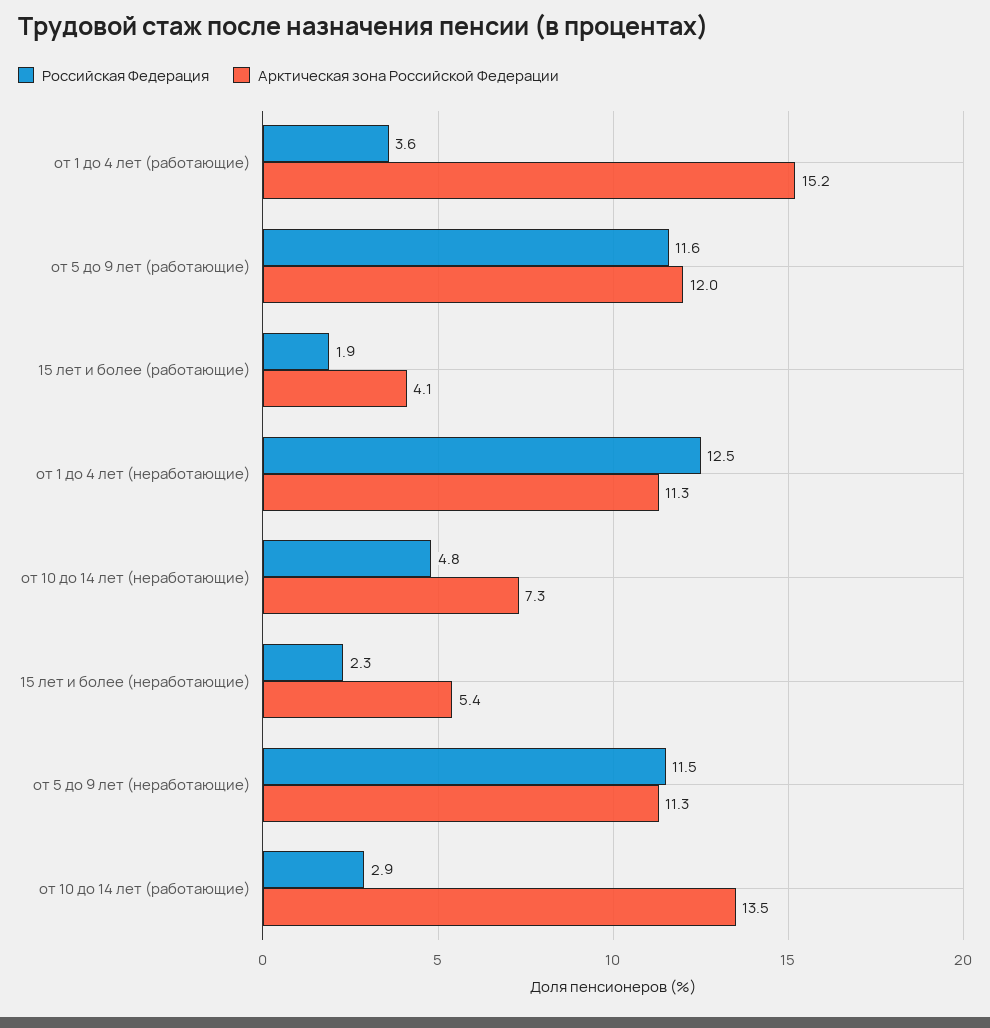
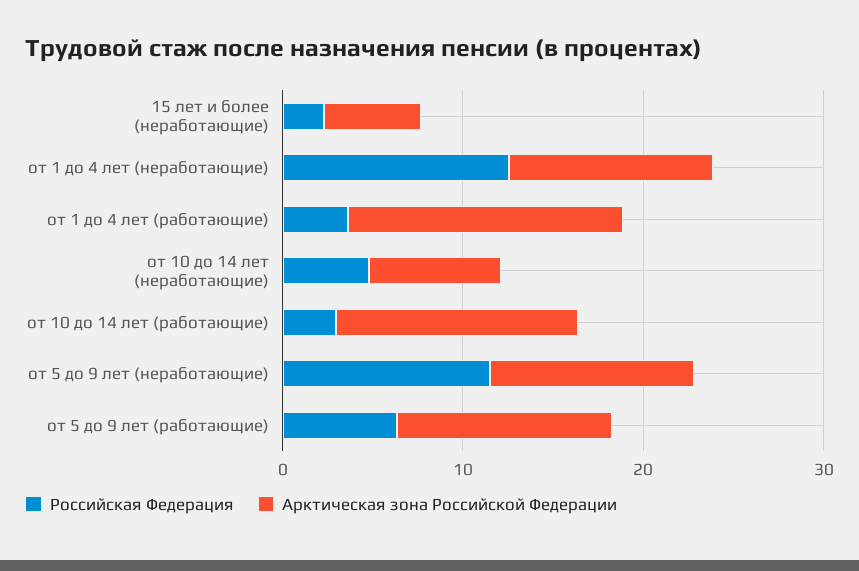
Российская Федерация, от 5 до 9 лет (работающие): 11.6 -> 6
Российская Федерация, 15 лет и более (работающие): 1.9 -> none
Арктическая зона Российской Федерации, 15 лет и более (работающие): 4.1 -> none

